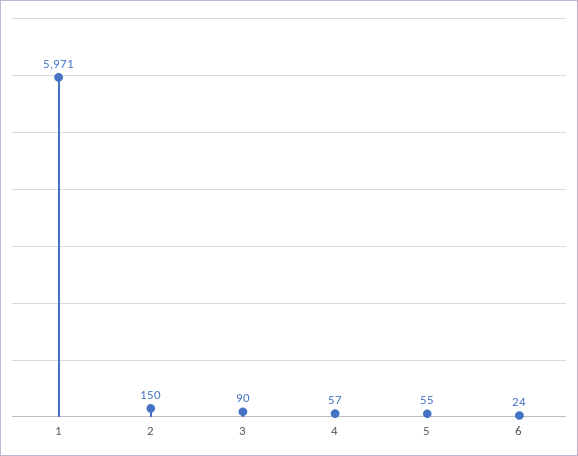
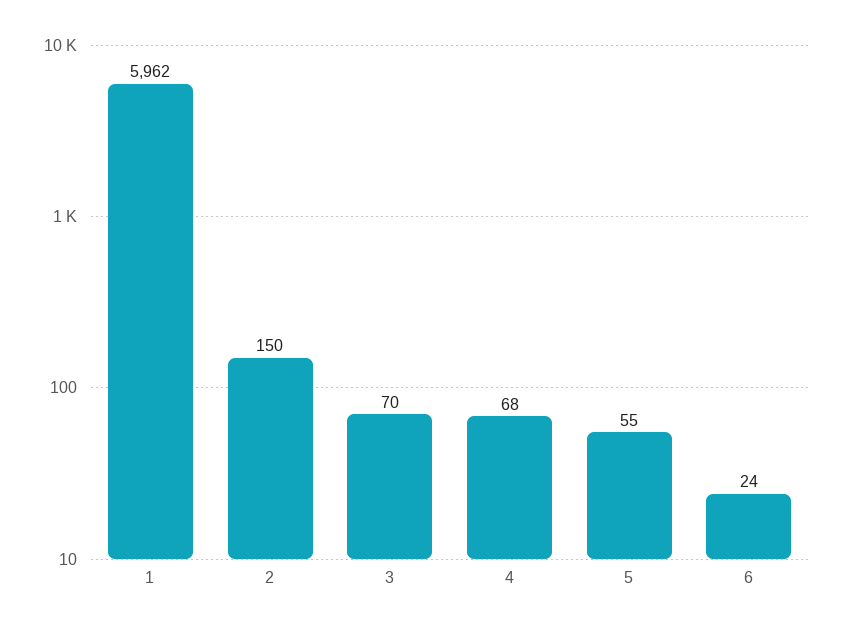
1: 5971 -> 5962
3: 90 -> 70
4: 57 -> 68

